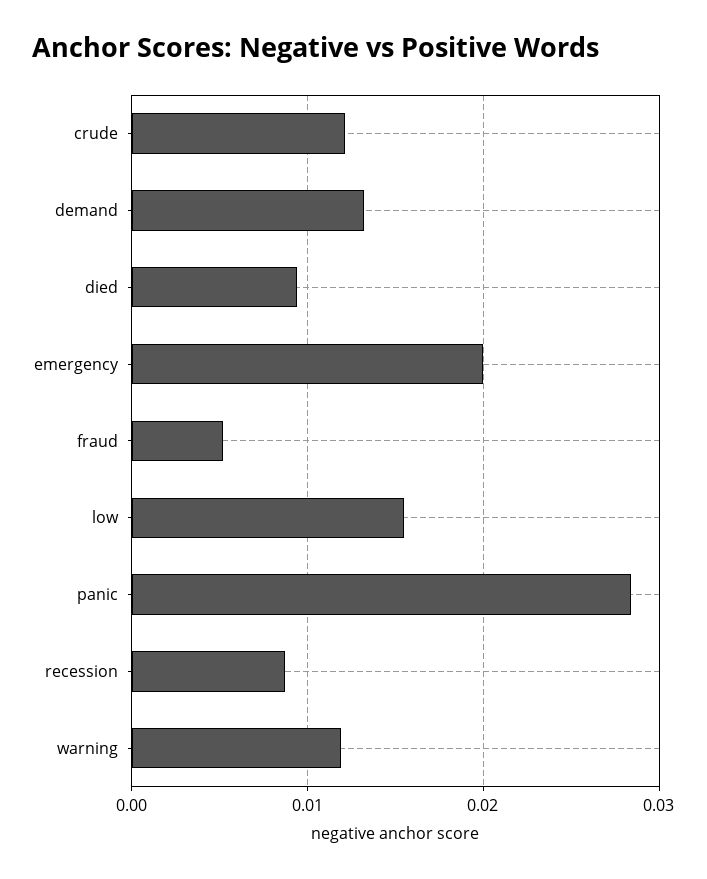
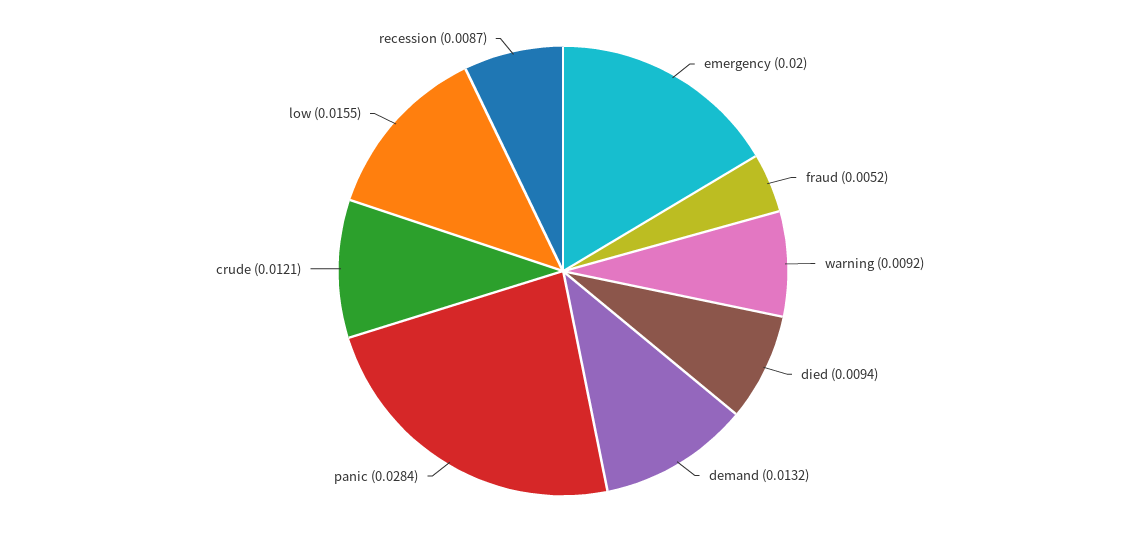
warning: 0.012 -> 0.0092

